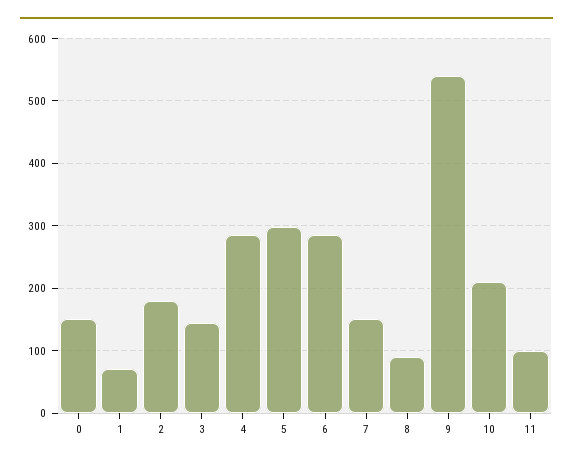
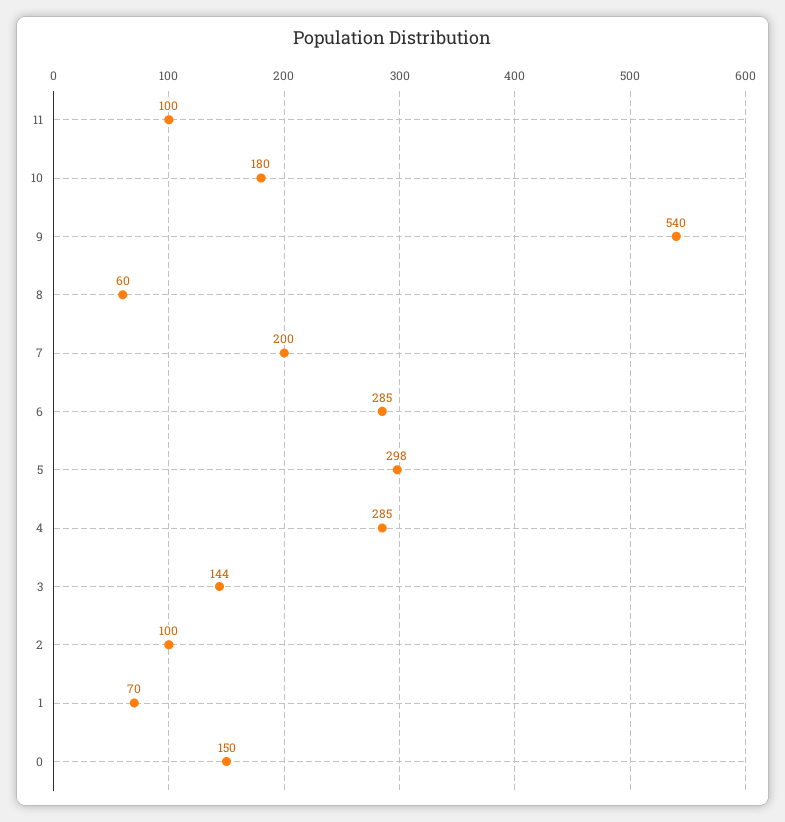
2: 180 -> 100
7: 150 -> 200
8: 90 -> 60
10: 210 -> 180

